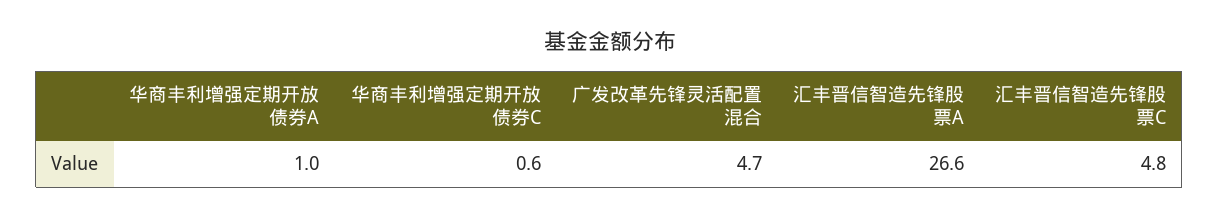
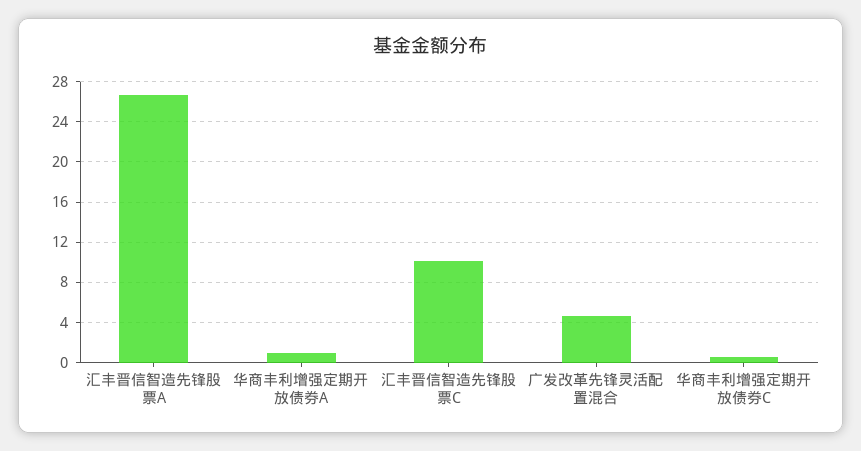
汇丰晋信智造先锋股票C: 4.8 -> 10

